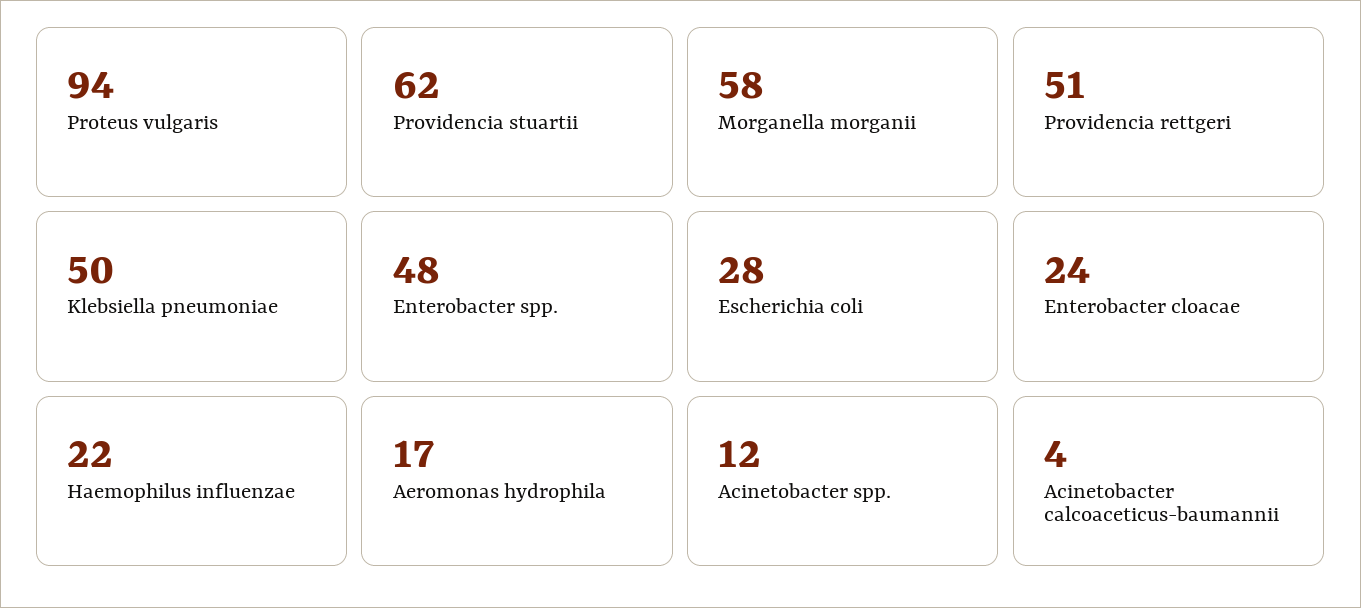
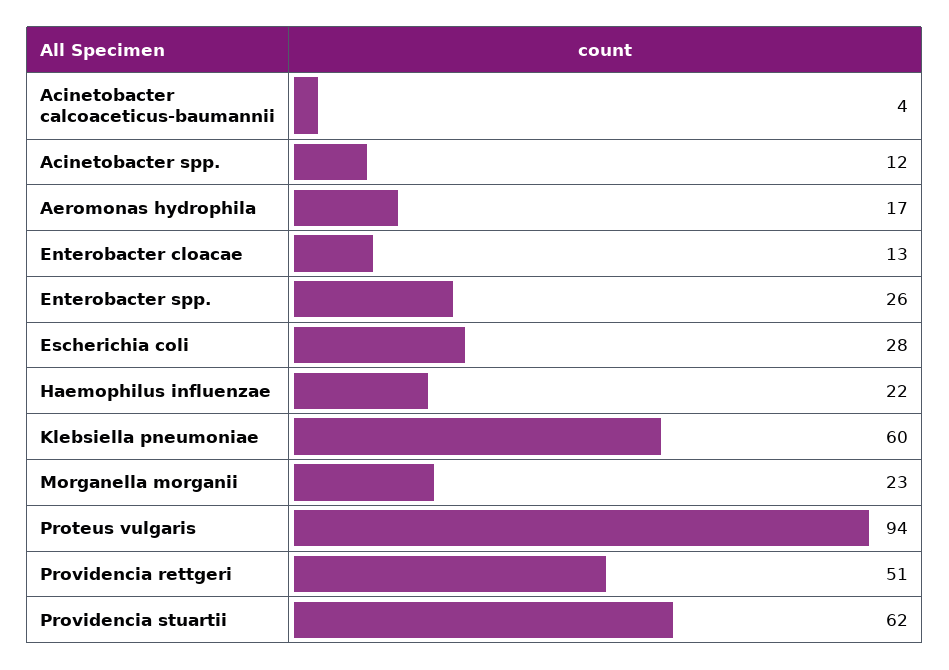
Morganella morganii: 58 -> 23
Klebsiella pneumoniae: 50 -> 60
Enterobacter spp.: 48 -> 26
Enterobacter cloacae: 24 -> 13

